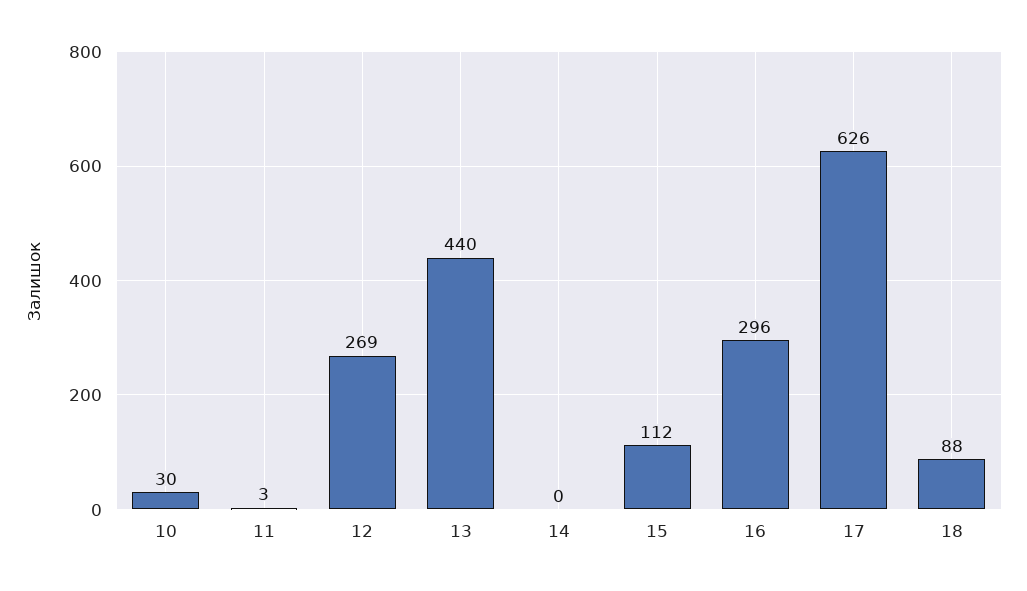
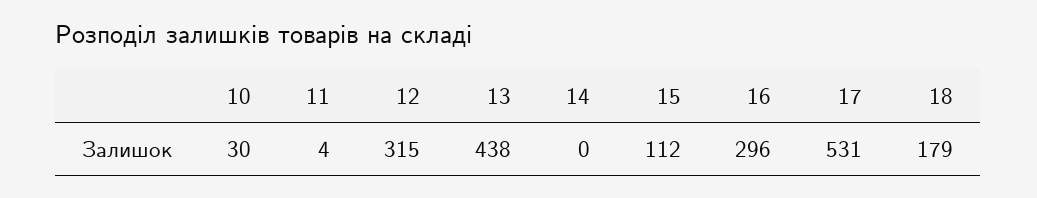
11: 3 -> 4
12: 269 -> 315
13: 440 -> 438
17: 626 -> 531
18: 88 -> 179

